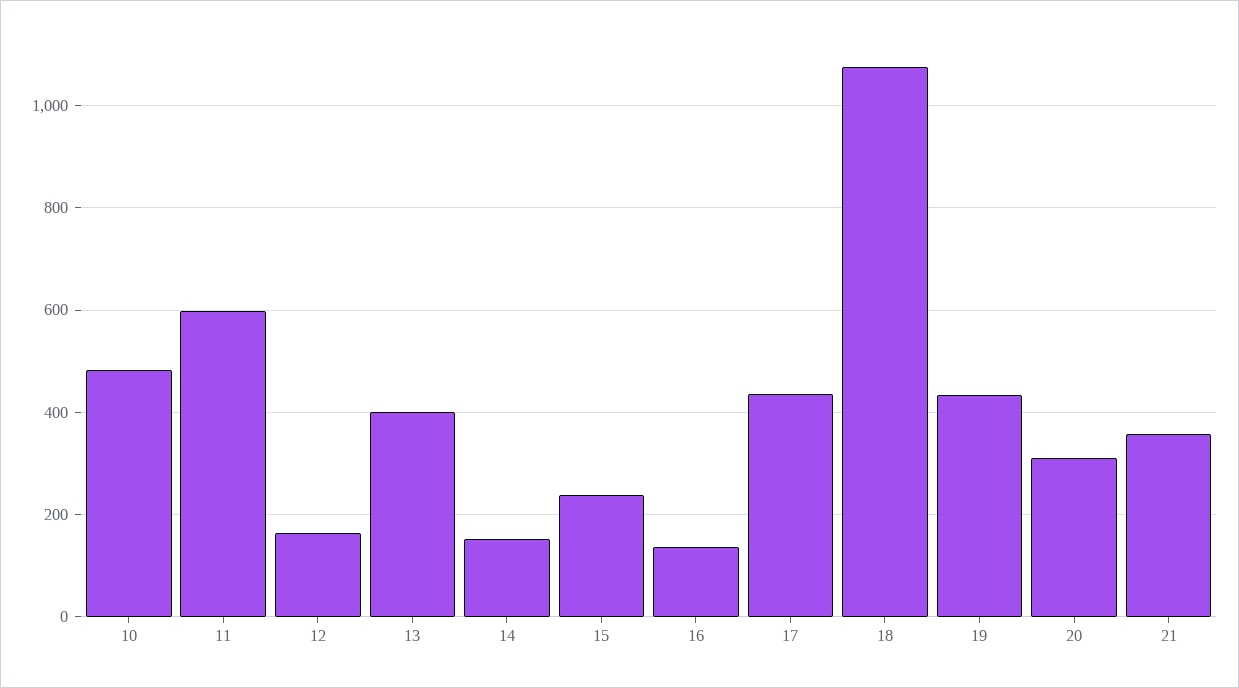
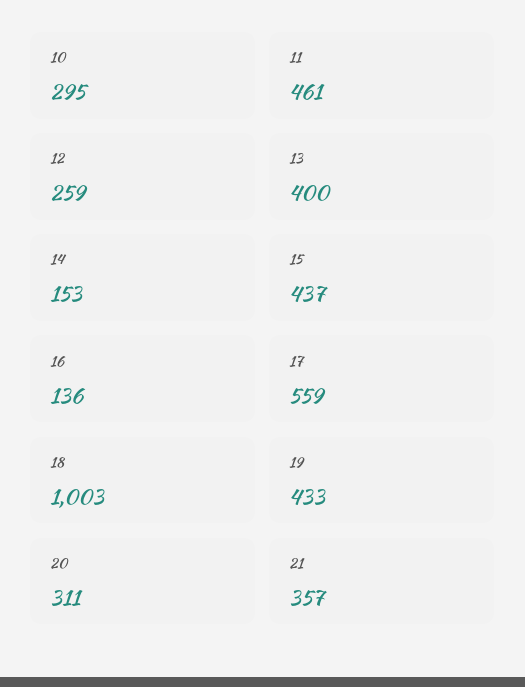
10: 480 -> 295
11: 600 -> 461
12: 160 -> 259
15: 240 -> 437
17: 440 -> 559
18: 1080 -> 1003

